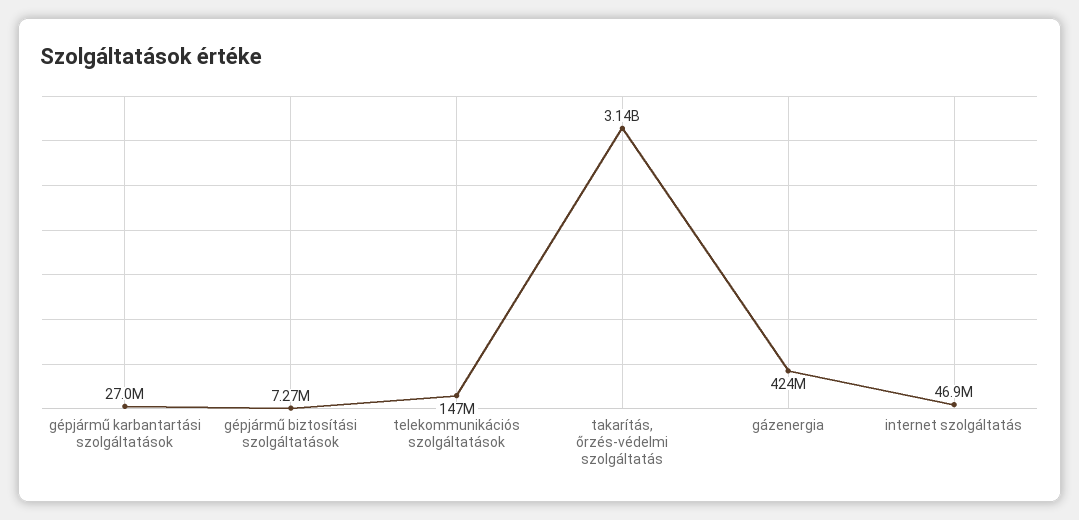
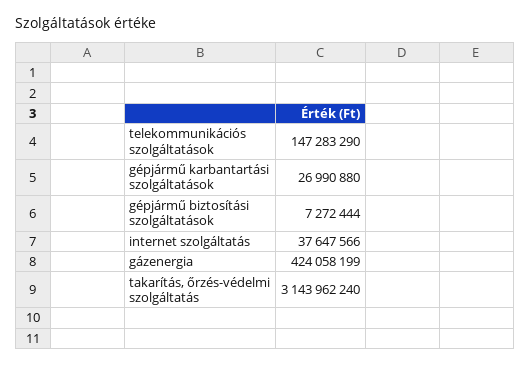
internet szolgáltatás: 46900000 -> 37647566

